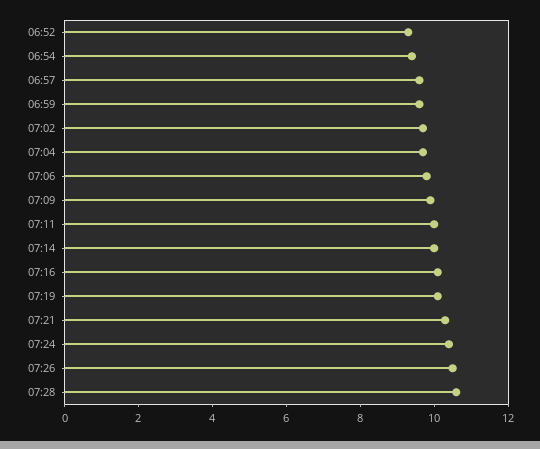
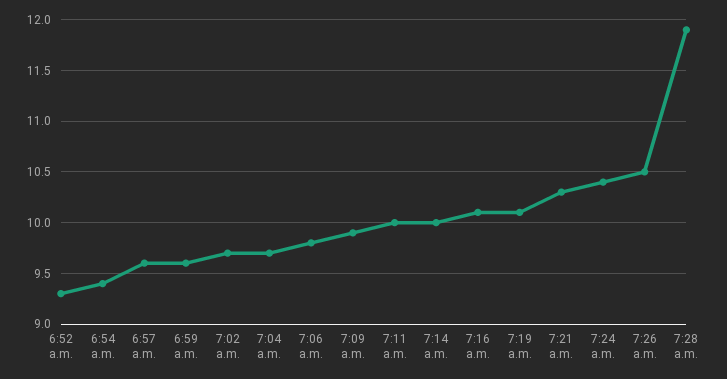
07:28: 10.5 -> 11.9

